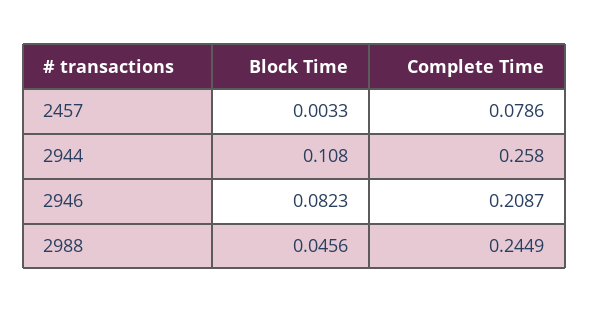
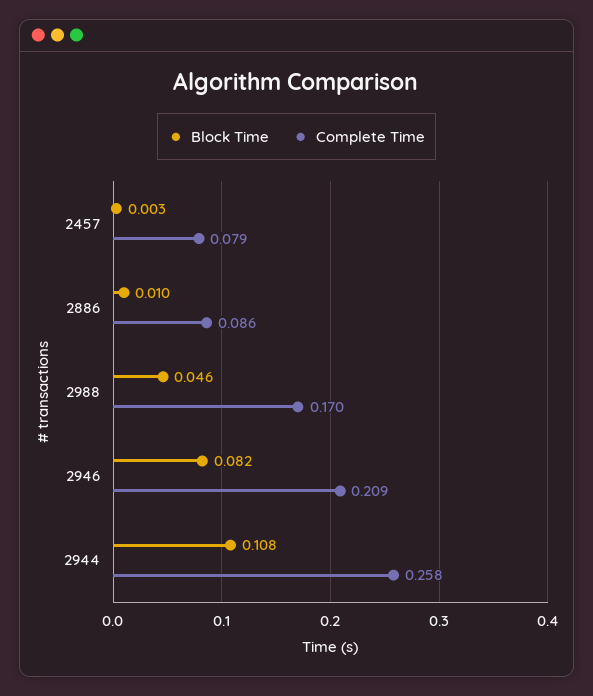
Complete Time, 2988: 0.2449 -> 0.17
Block Time, 2886: none -> 0.01
Complete Time, 2886: none -> 0.086

